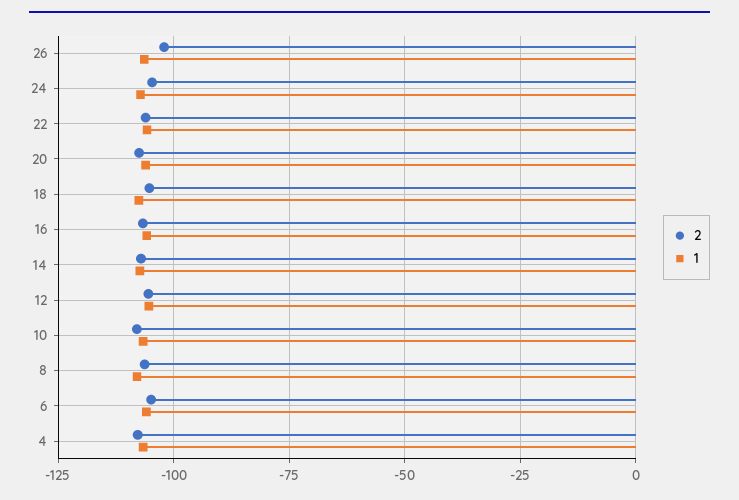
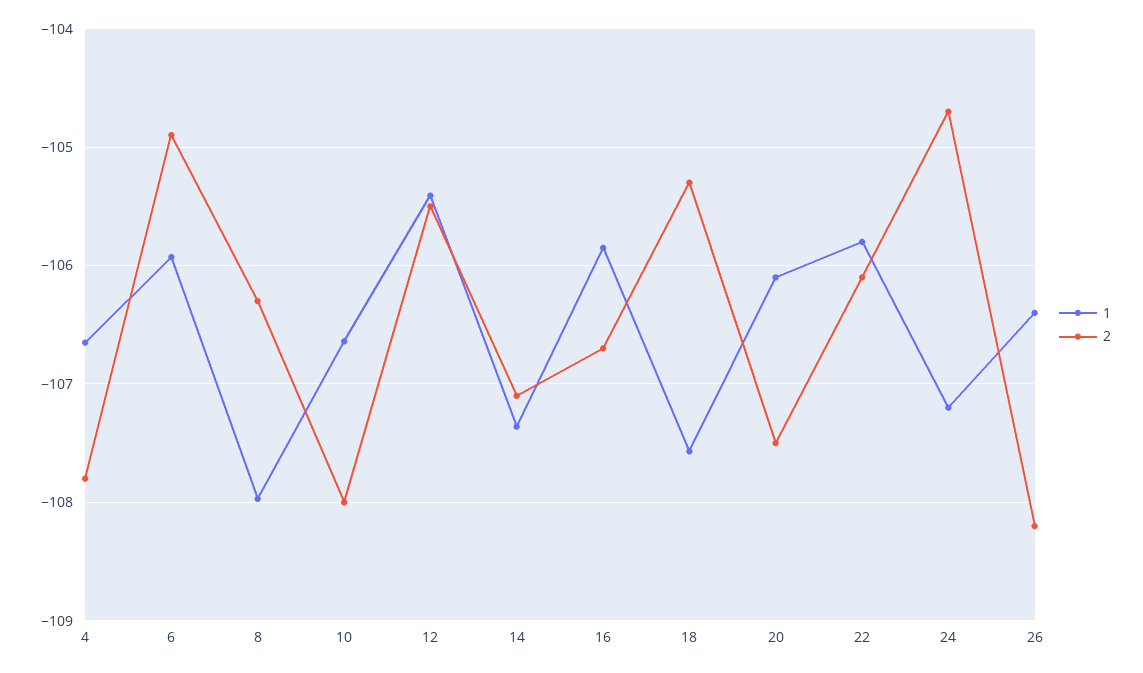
2, 26: -102.5 -> -108.2

